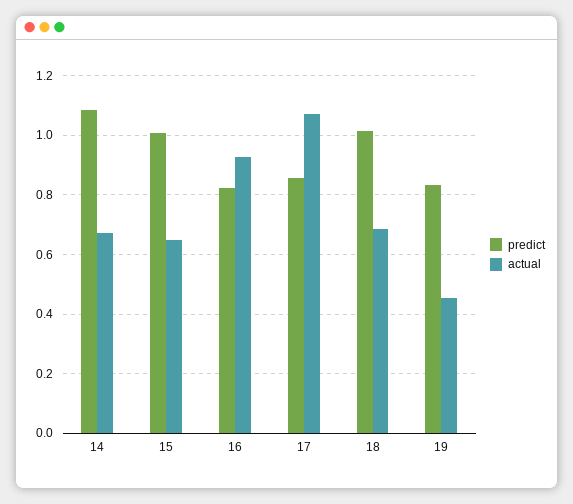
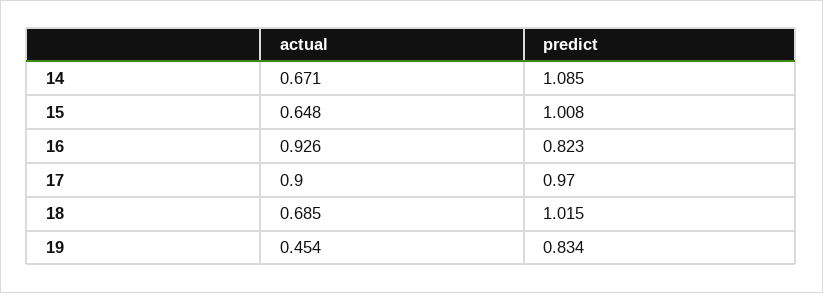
predict, 17: 0.85 -> 0.97
actual, 17: 1.075 -> 0.9

